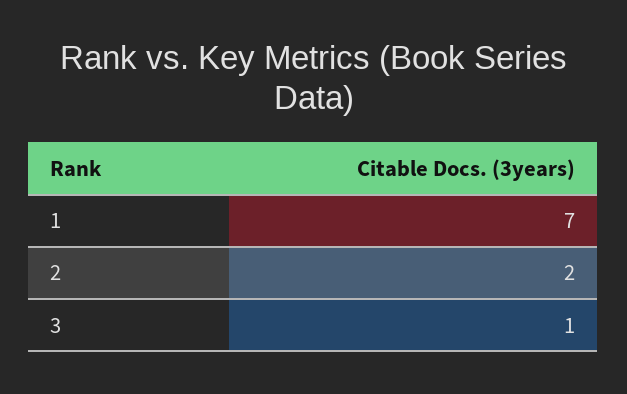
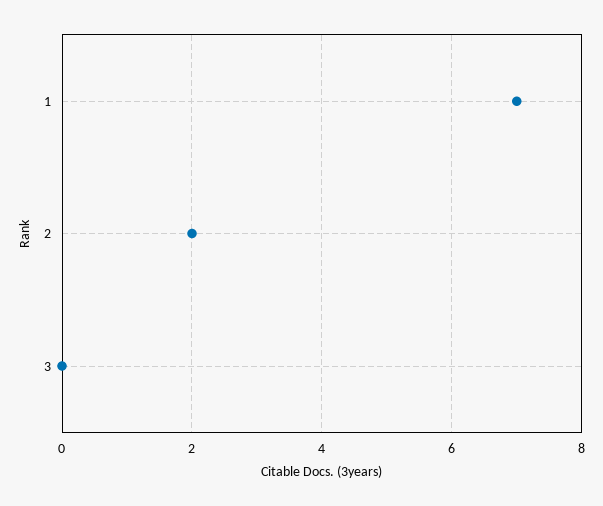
3: 1 -> 0

